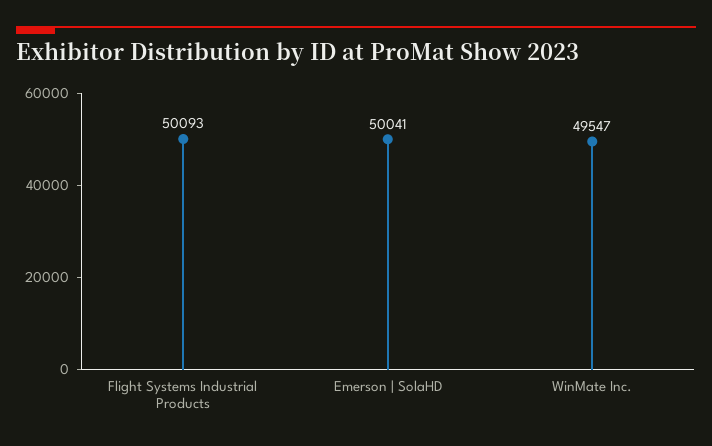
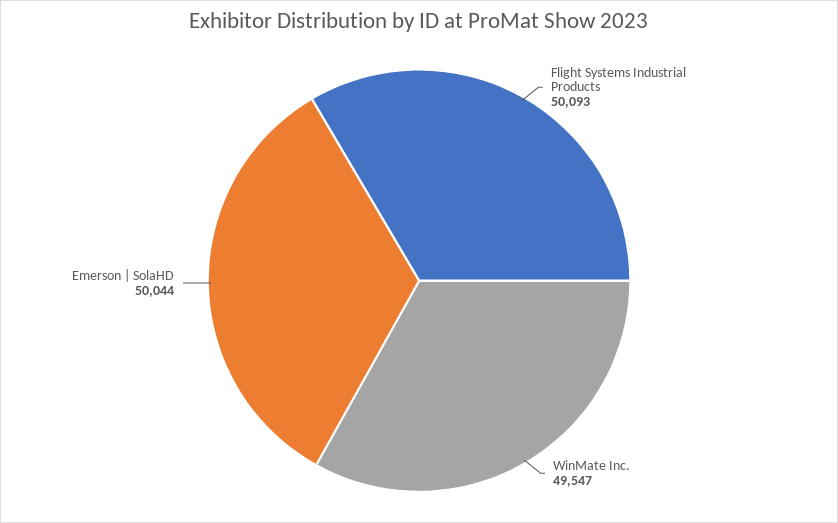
Emerson | SolaHD: 50041 -> 50044

